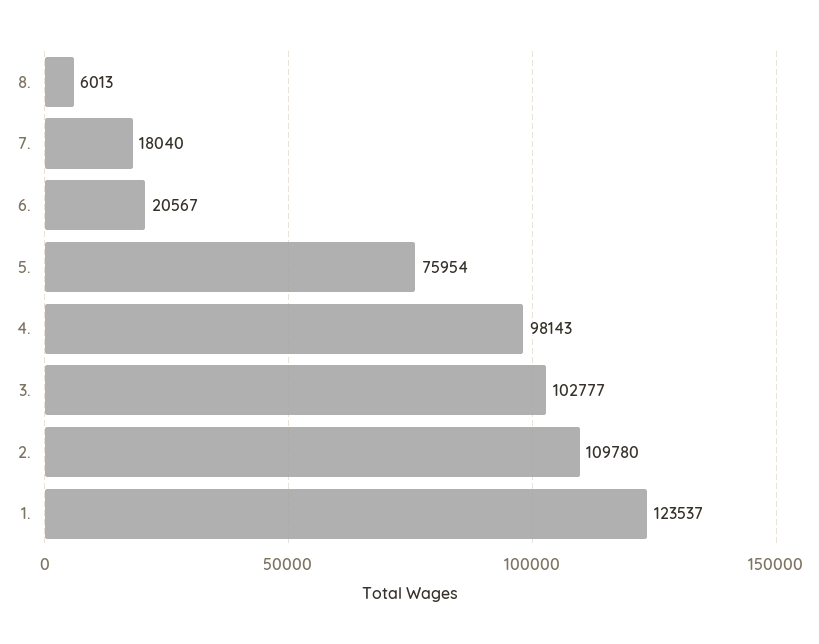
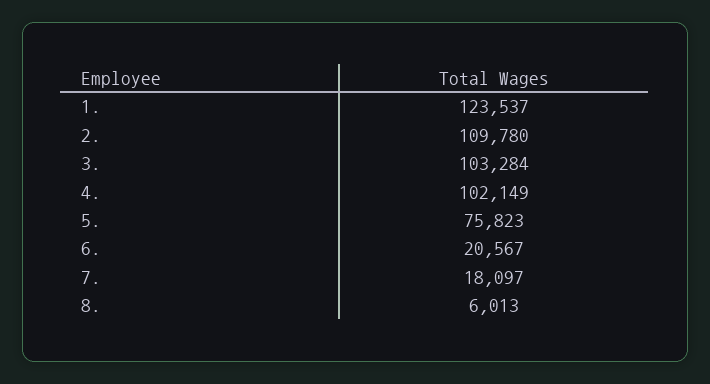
7.: 18040 -> 18097
5.: 75954 -> 75823
4.: 98143 -> 102149
3.: 102777 -> 103284

